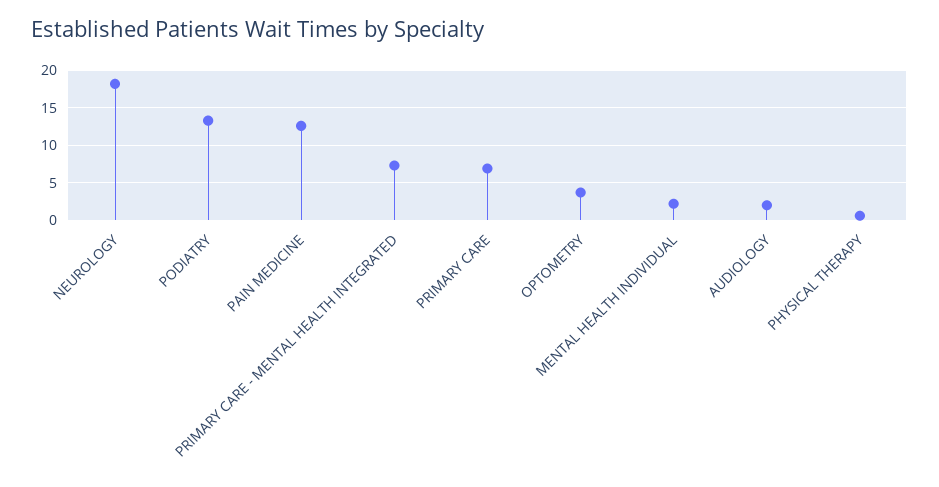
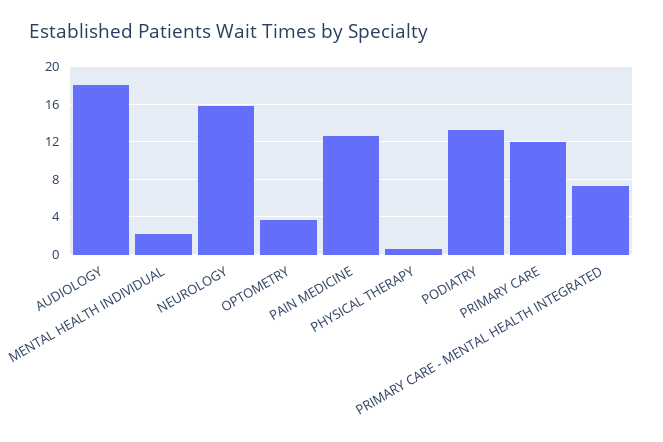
NEUROLOGY: 18 -> 16
PRIMARY CARE: 7 -> 12
AUDIOLOGY: 2 -> 18

